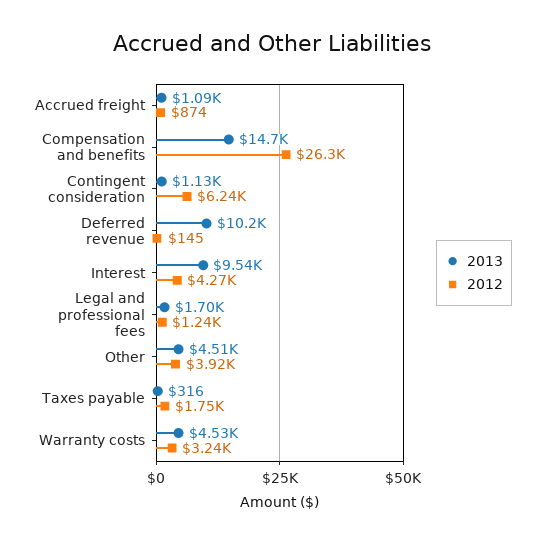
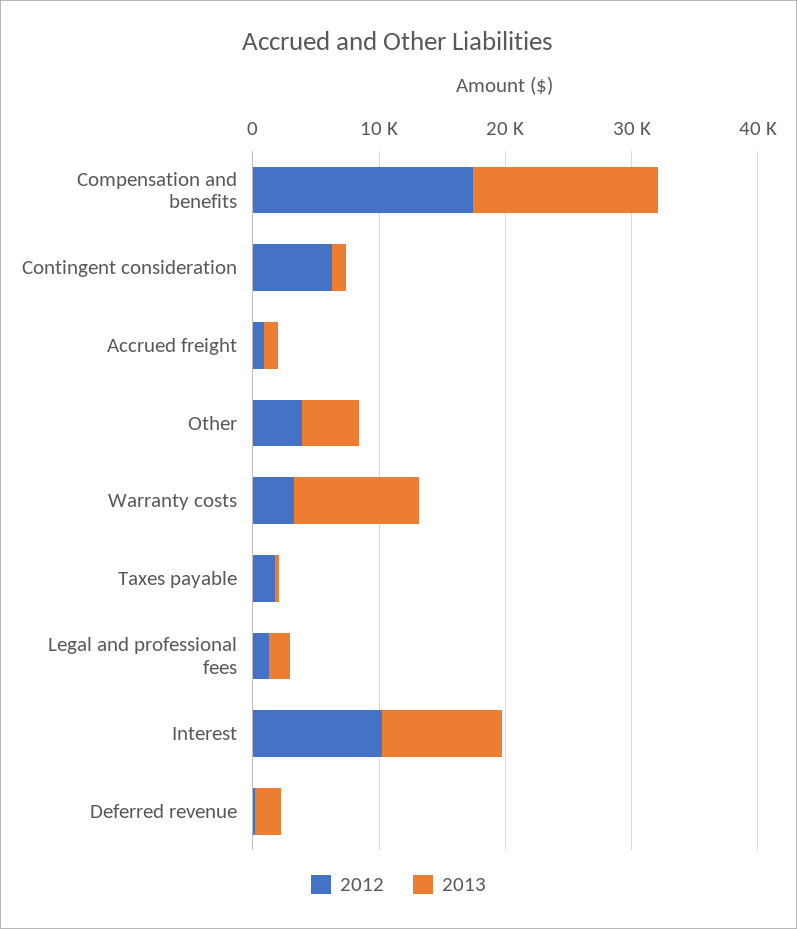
2012, Compensation and benefits: 26300 -> 18000
2013, Deferred revenue: 10200 -> 2000
2012, Interest: 4270 -> 10000
2013, Warranty costs: 4530 -> 10000

